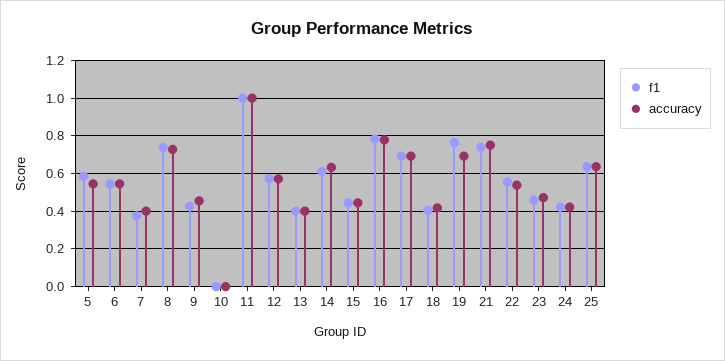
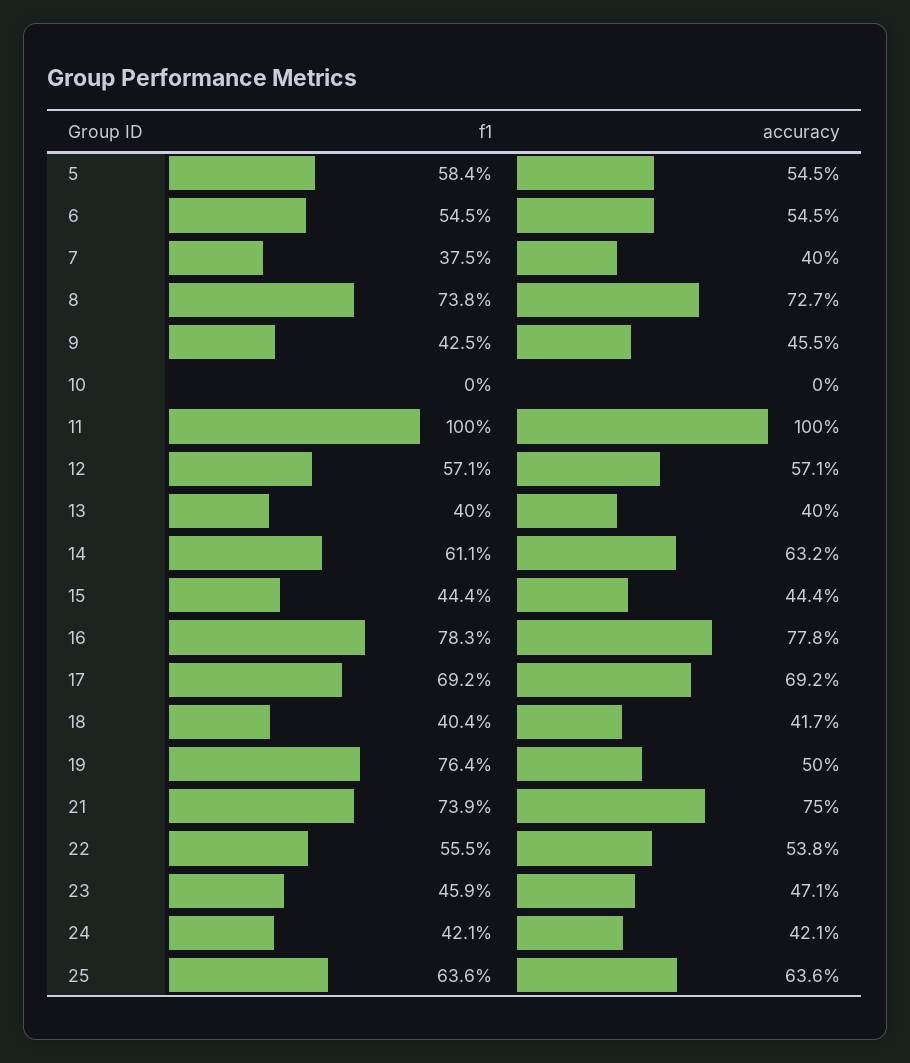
accuracy, 19: 0.7 -> 0.5

